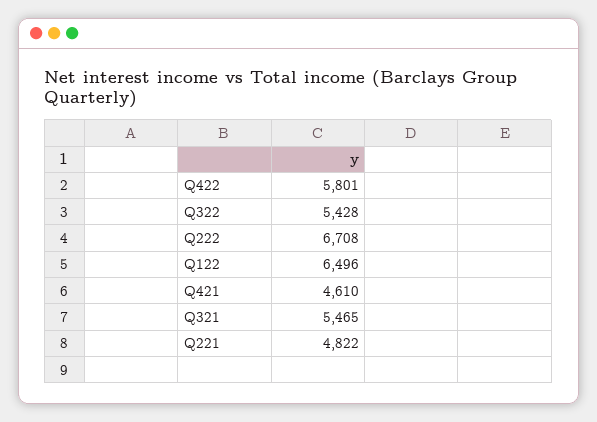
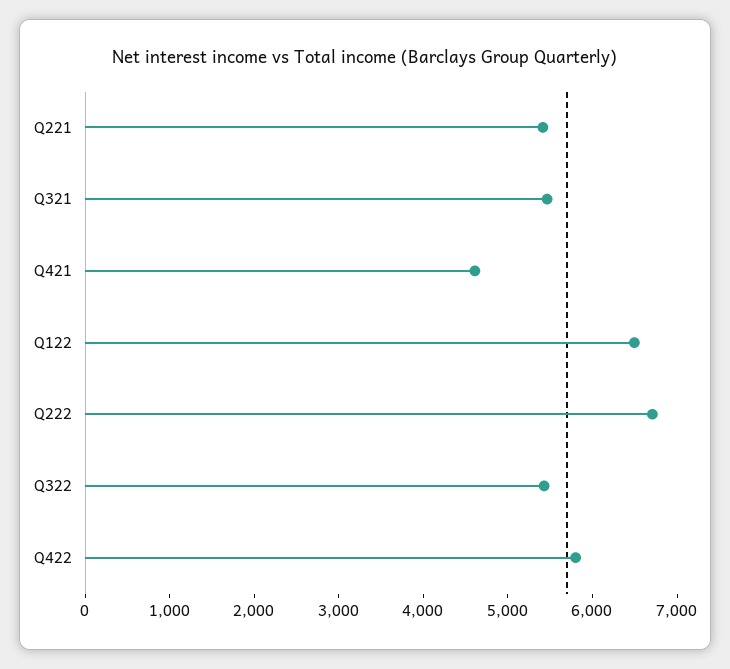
Q221: 4822 -> 5400

